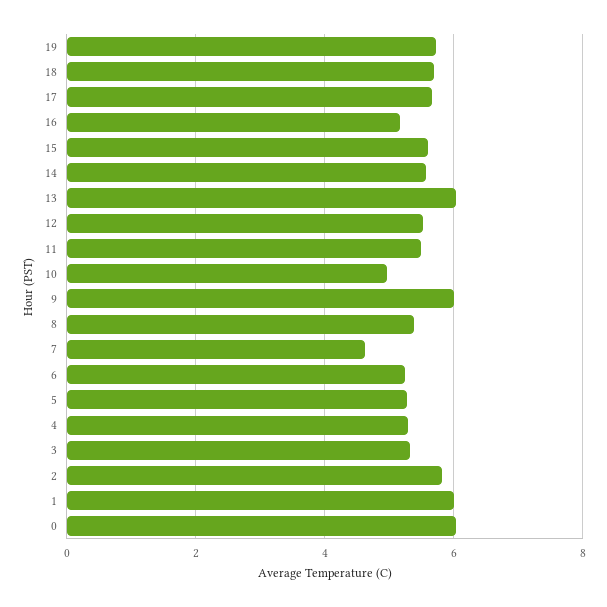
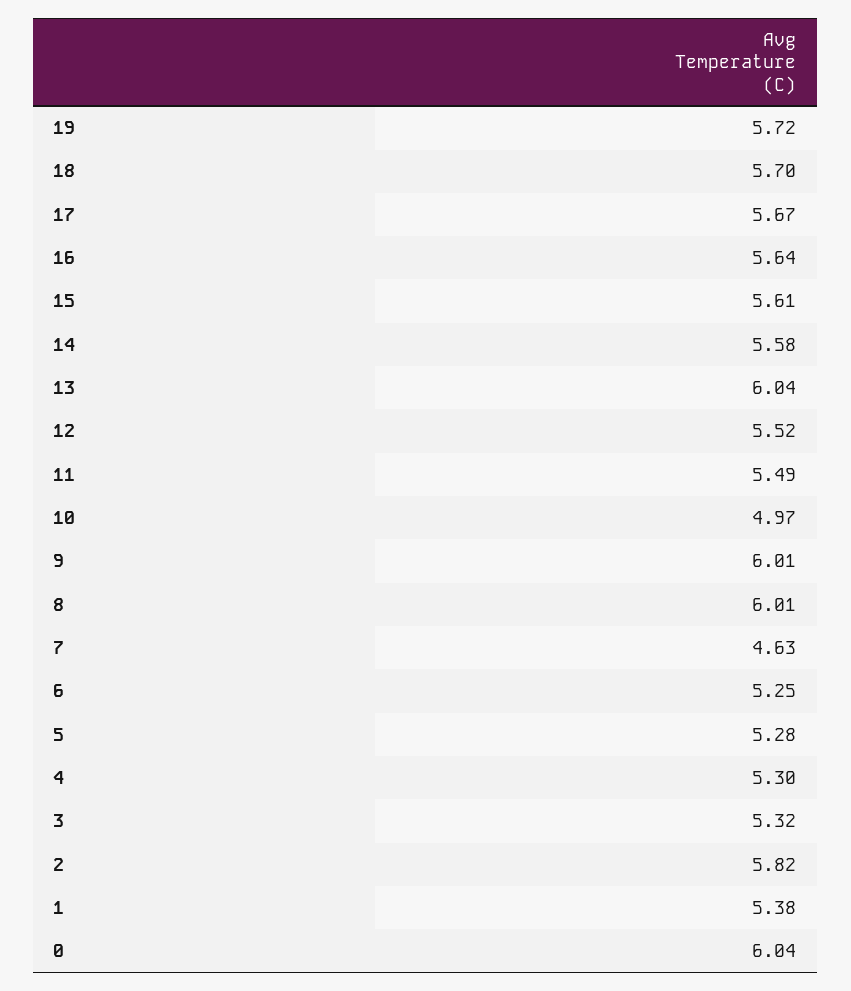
16: 5.2 -> 5.64
8: 5.4 -> 6.01
1: 6 -> 5.38

